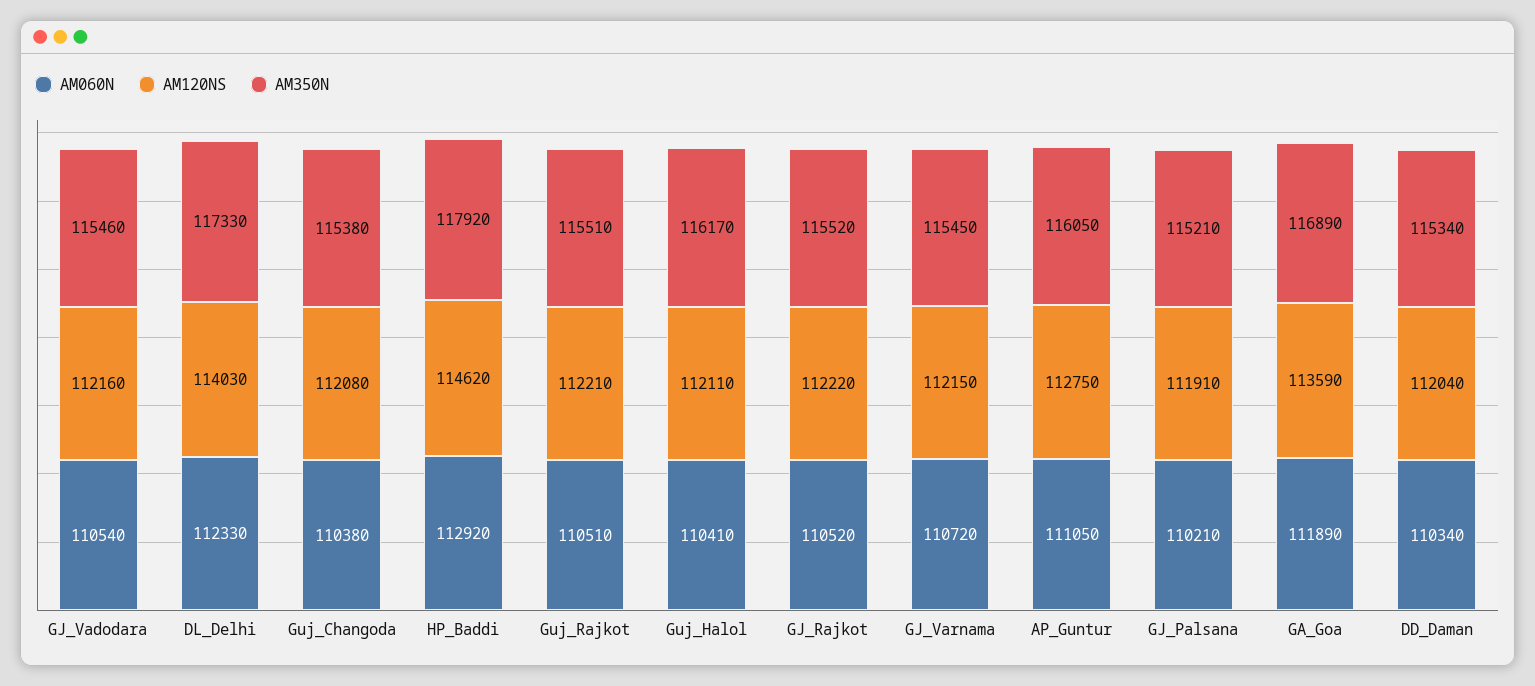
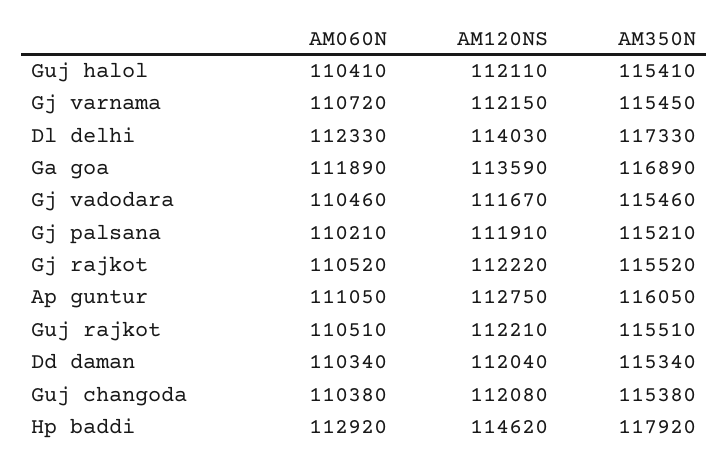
AM060N, GJ_Vadodara: 110540 -> 110460
AM120NS, GJ_Vadodara: 112160 -> 111670
AM350N, Guj_Halol: 116170 -> 115410

